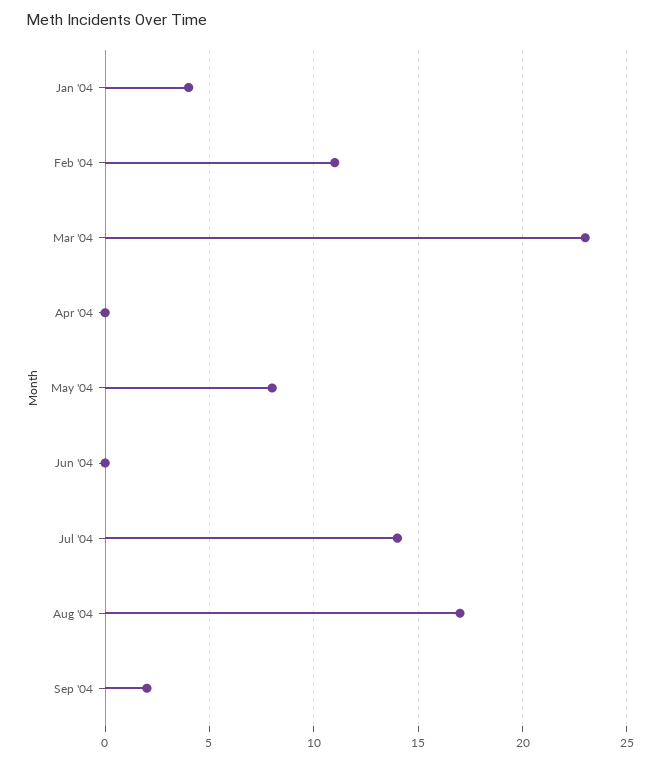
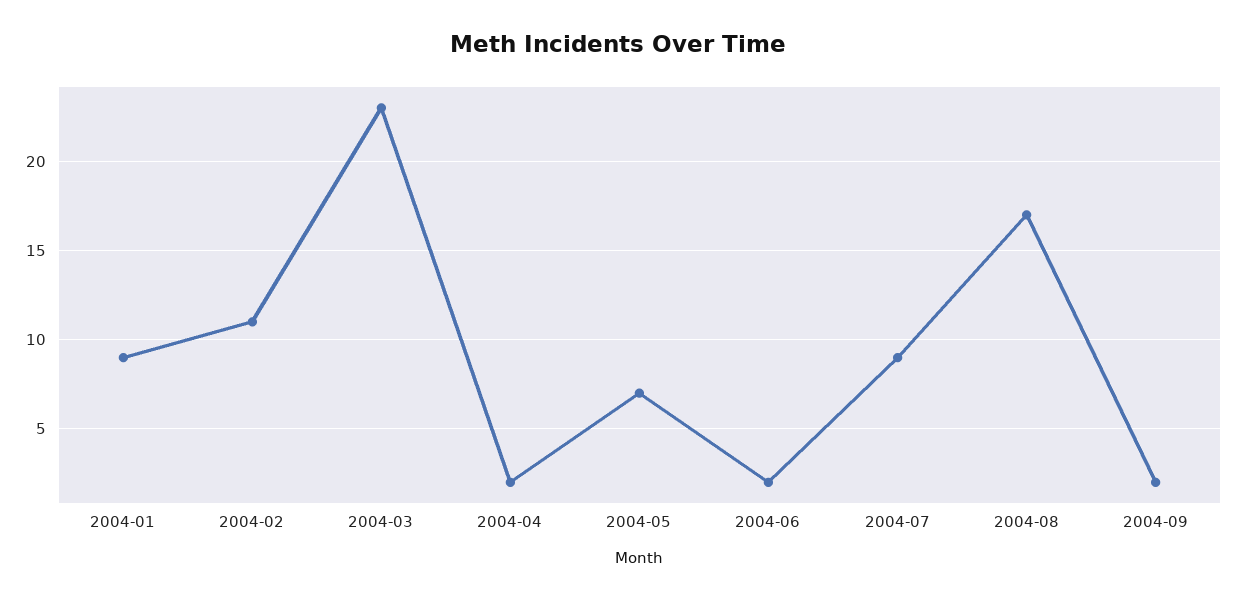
Jan '04: 4 -> 9
Apr '04: 0 -> 2
May '04: 8 -> 7
Jun '04: 0 -> 2
Jul '04: 14 -> 9

